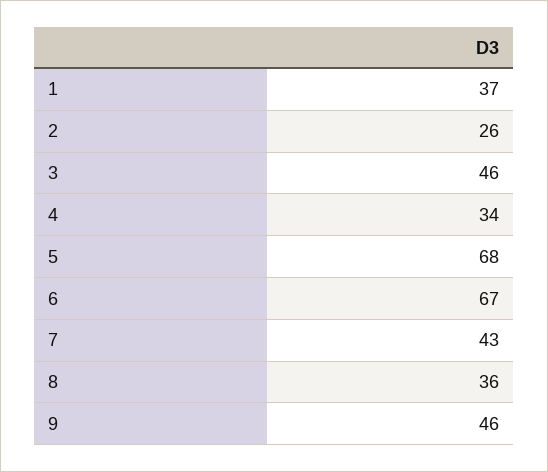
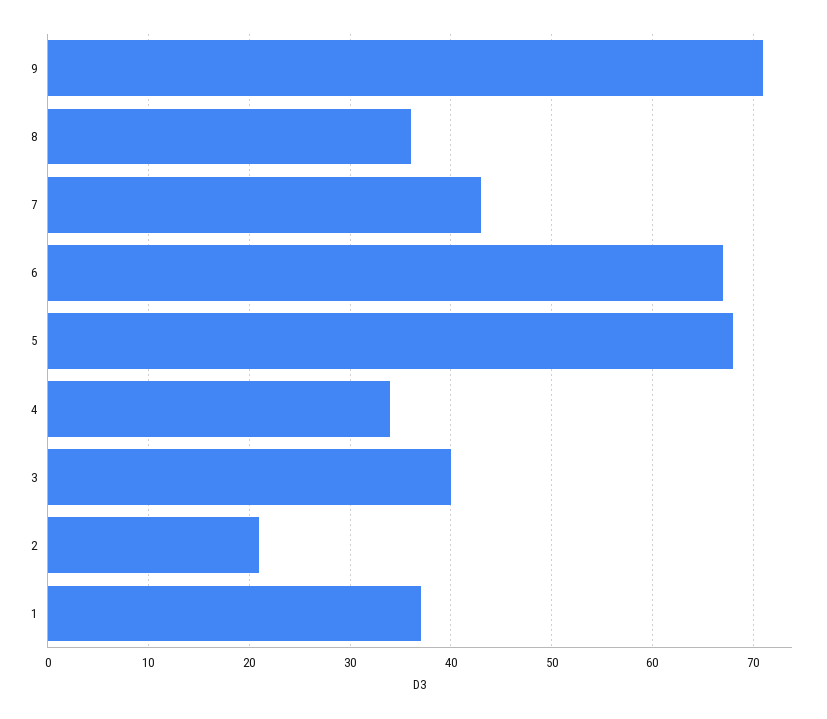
2: 26 -> 21
3: 46 -> 40
9: 46 -> 71

